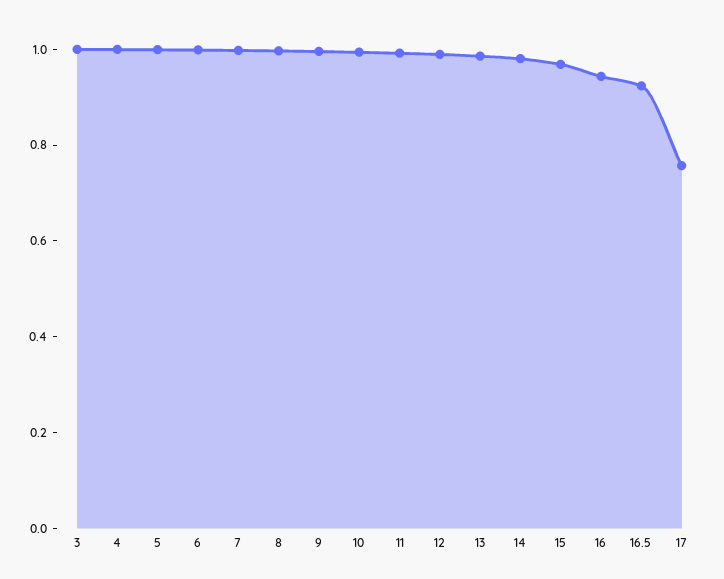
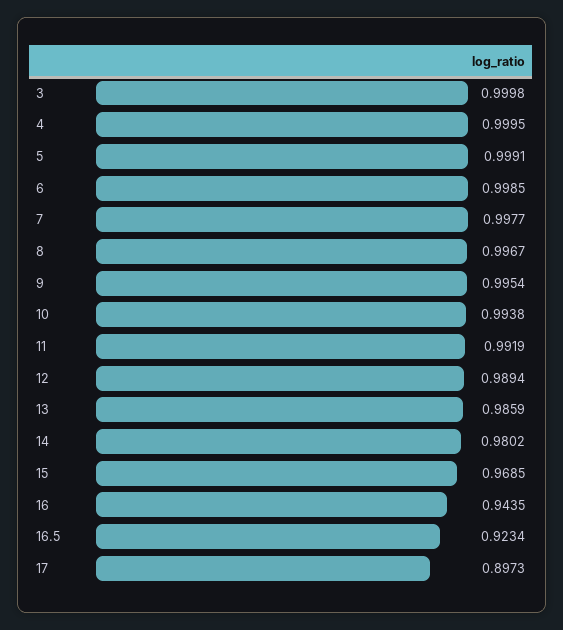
17: 0.75 -> 0.8973

